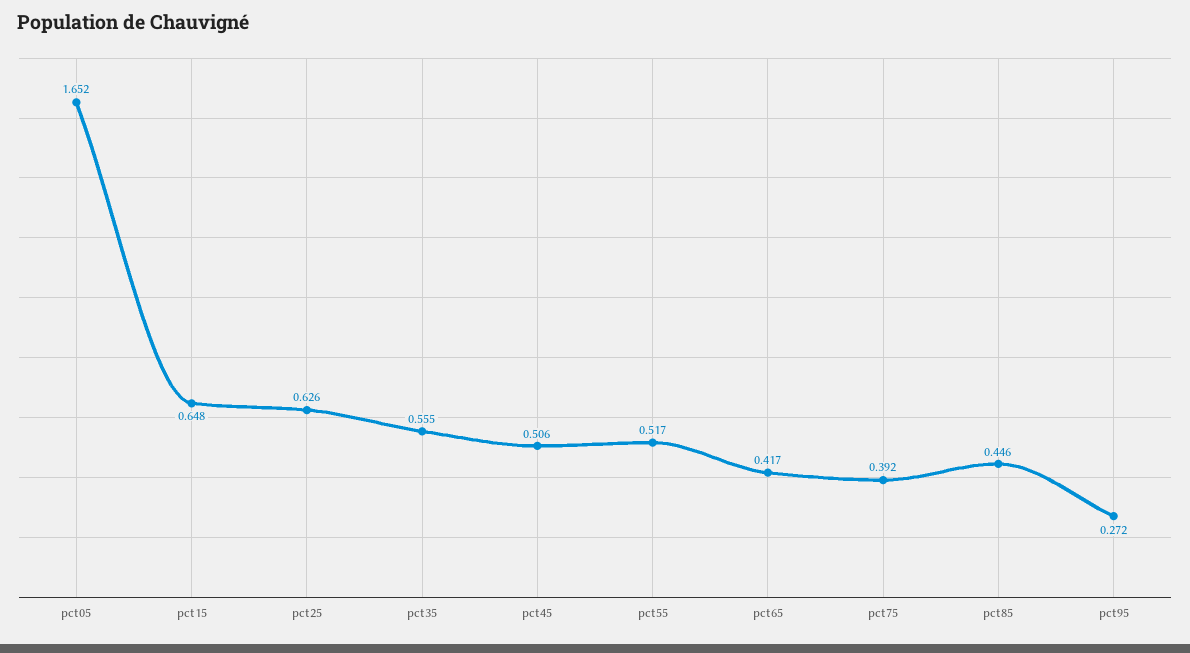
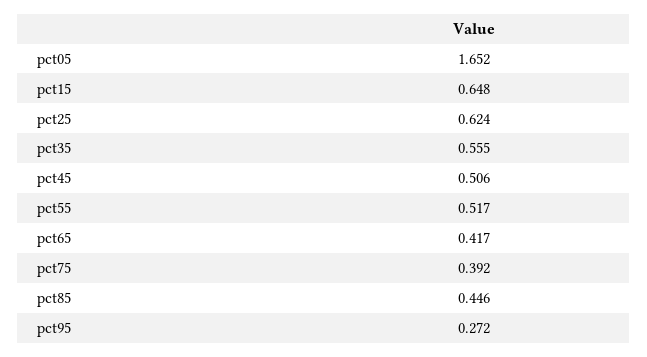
pct25: 0.626 -> 0.624

